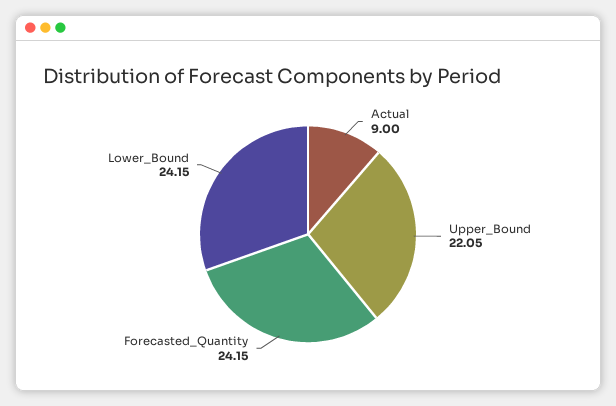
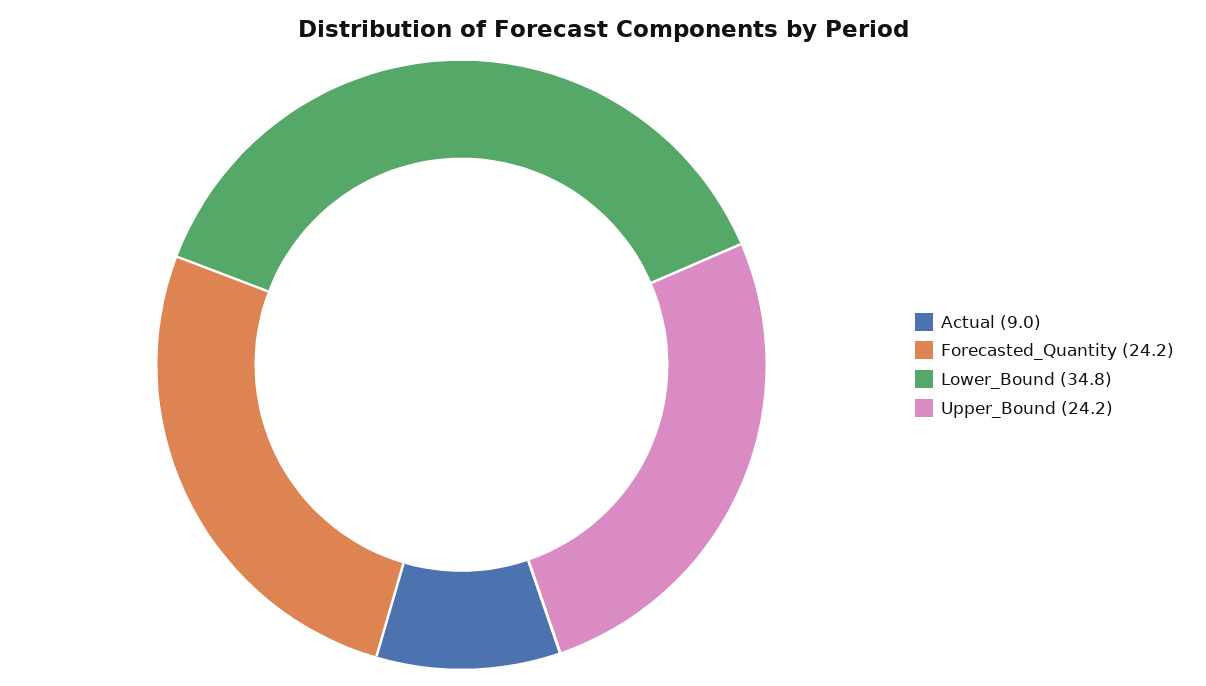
Upper_Bound: 22.05 -> 24.2
Lower_Bound: 24.15 -> 34.8

